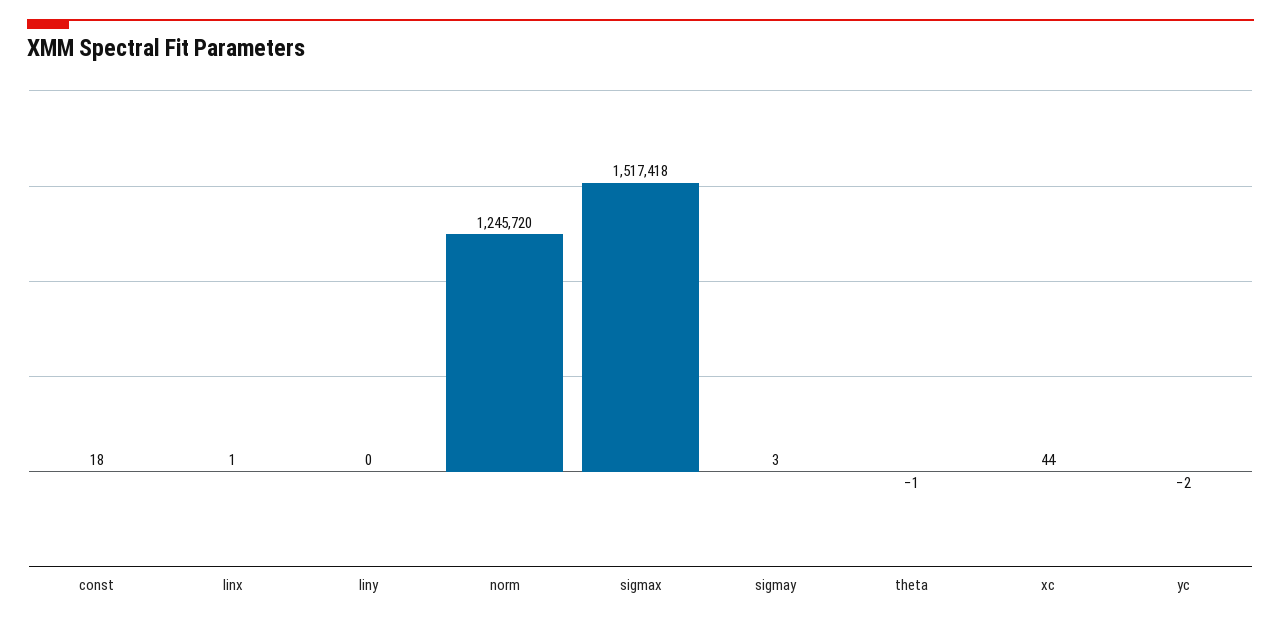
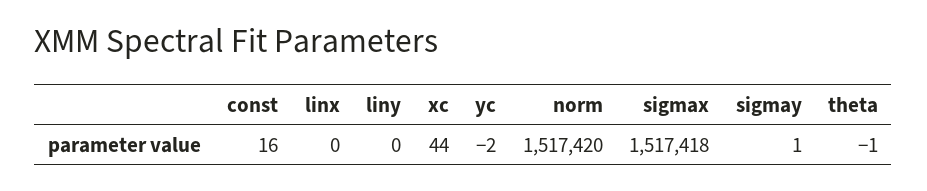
const: 18 -> 16
linx: 1 -> 0
norm: 1245720 -> 1517420
sigmay: 3 -> 1

